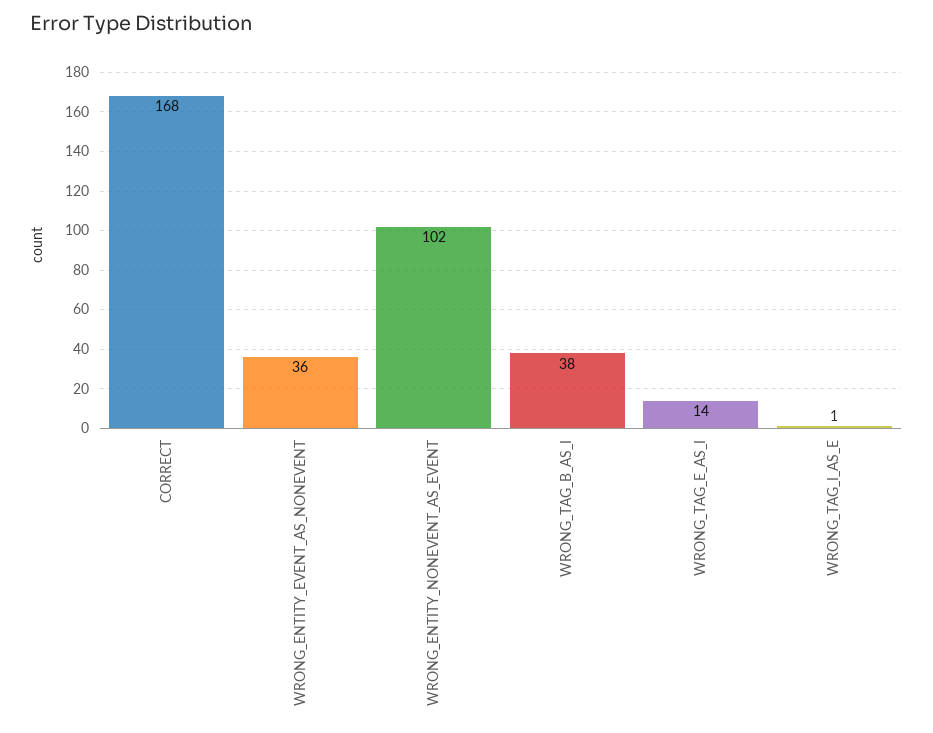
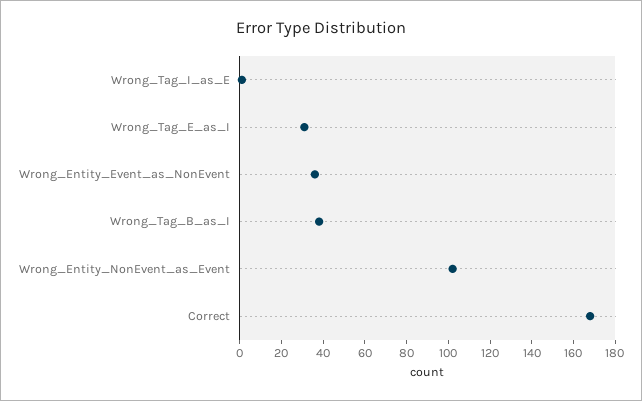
WRONG_TAG_E_AS_I: 14 -> 30

